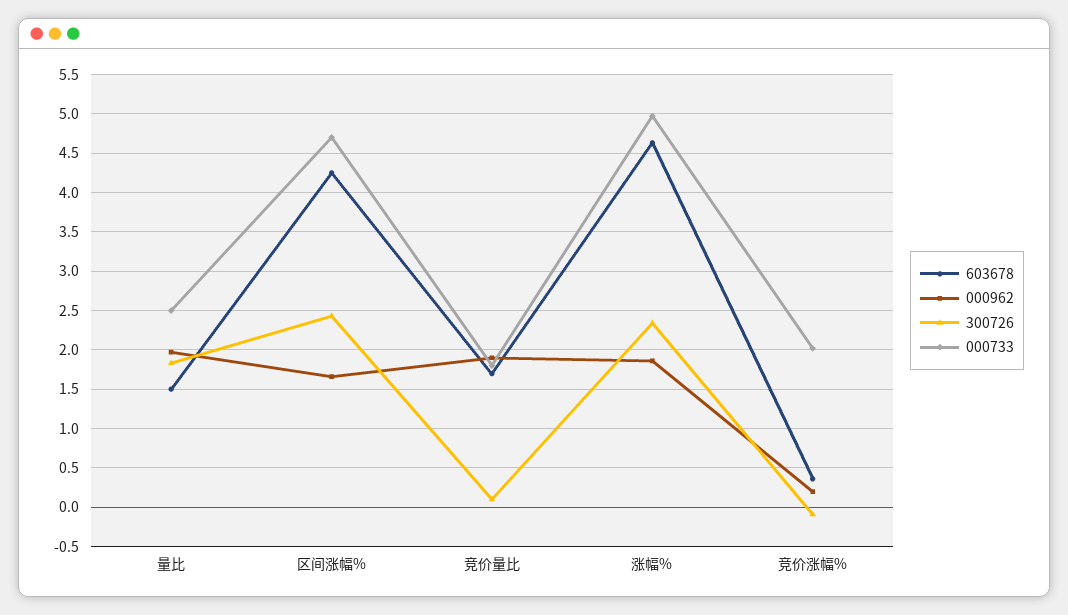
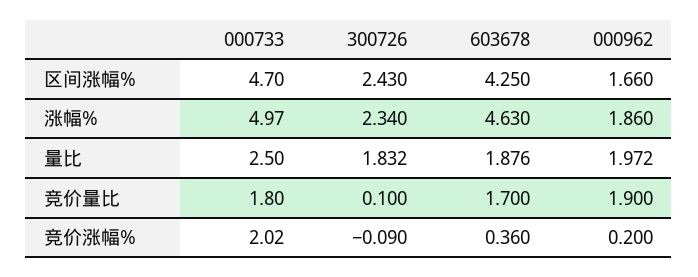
603678, 量比: 1.5 -> 1.876

